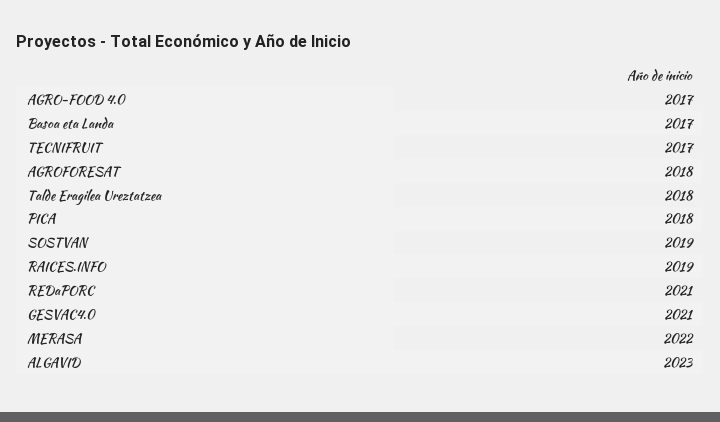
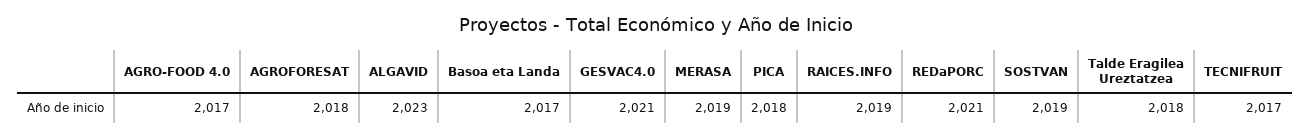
MERASA: 2022 -> 2019

